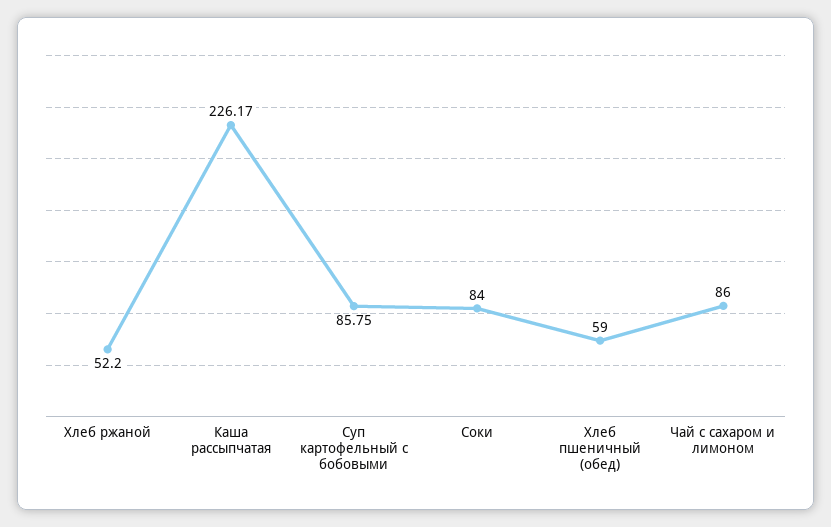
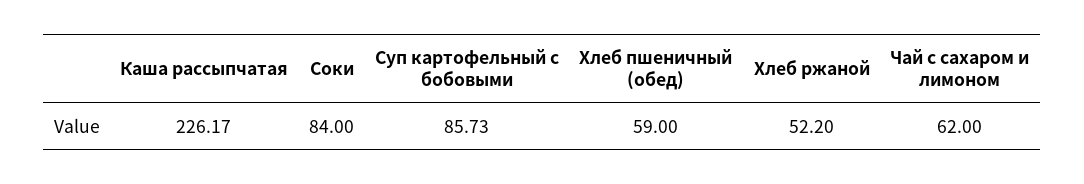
Суп картофельный с бобовыми: 85.75 -> 85.73
Чай с сахаром и лимоном: 86 -> 62

